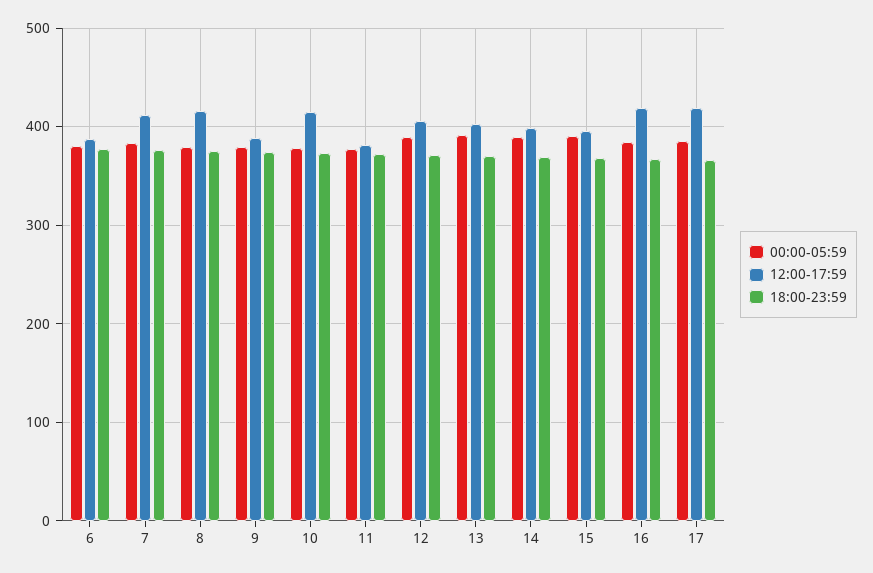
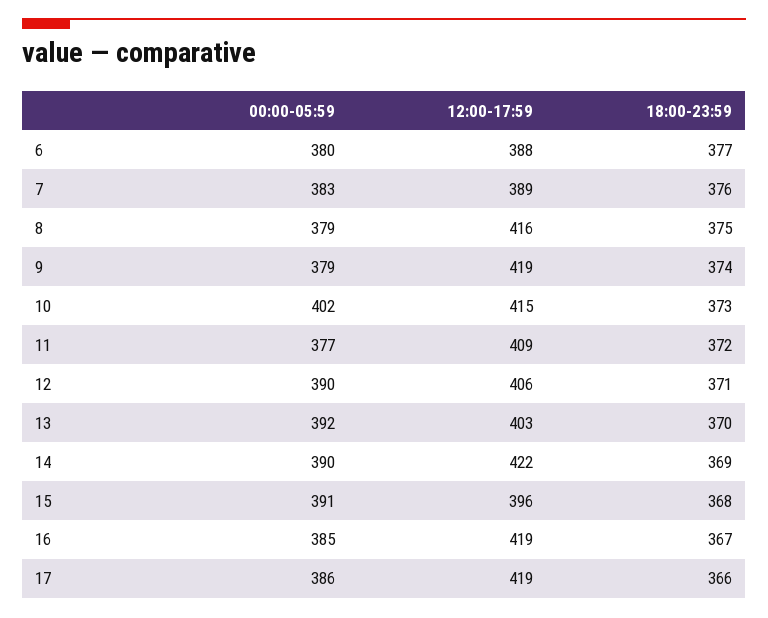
12:00-17:59, 7: 410 -> 389
12:00-17:59, 9: 390 -> 419
00:00-05:59, 10: 380 -> 402
12:00-17:59, 11: 380 -> 409
12:00-17:59, 14: 400 -> 422

